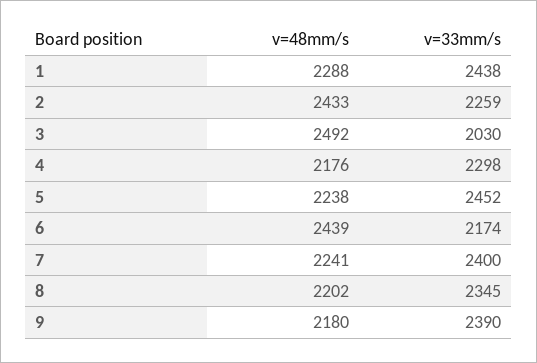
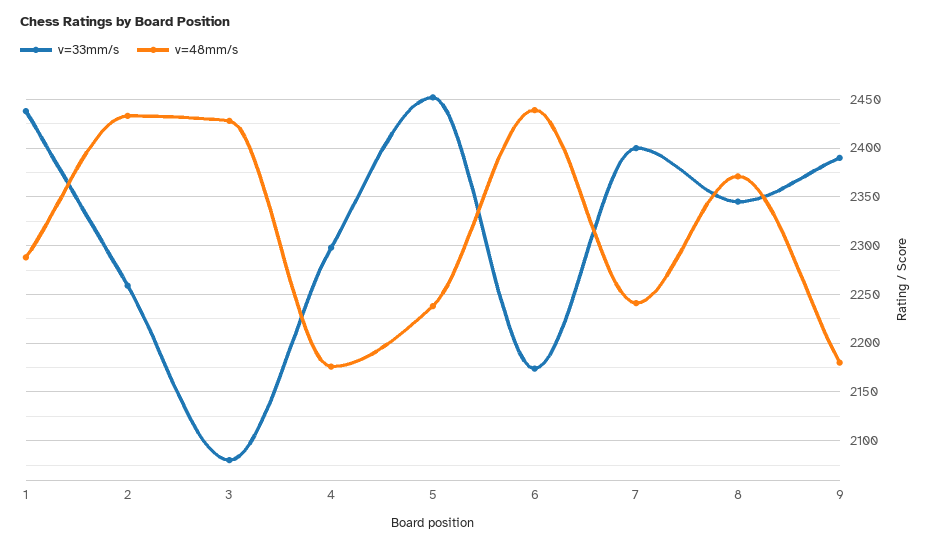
v=48mm/s, 3: 2492 -> 2430
v=33mm/s, 3: 2030 -> 2080
v=48mm/s, 8: 2202 -> 2370

